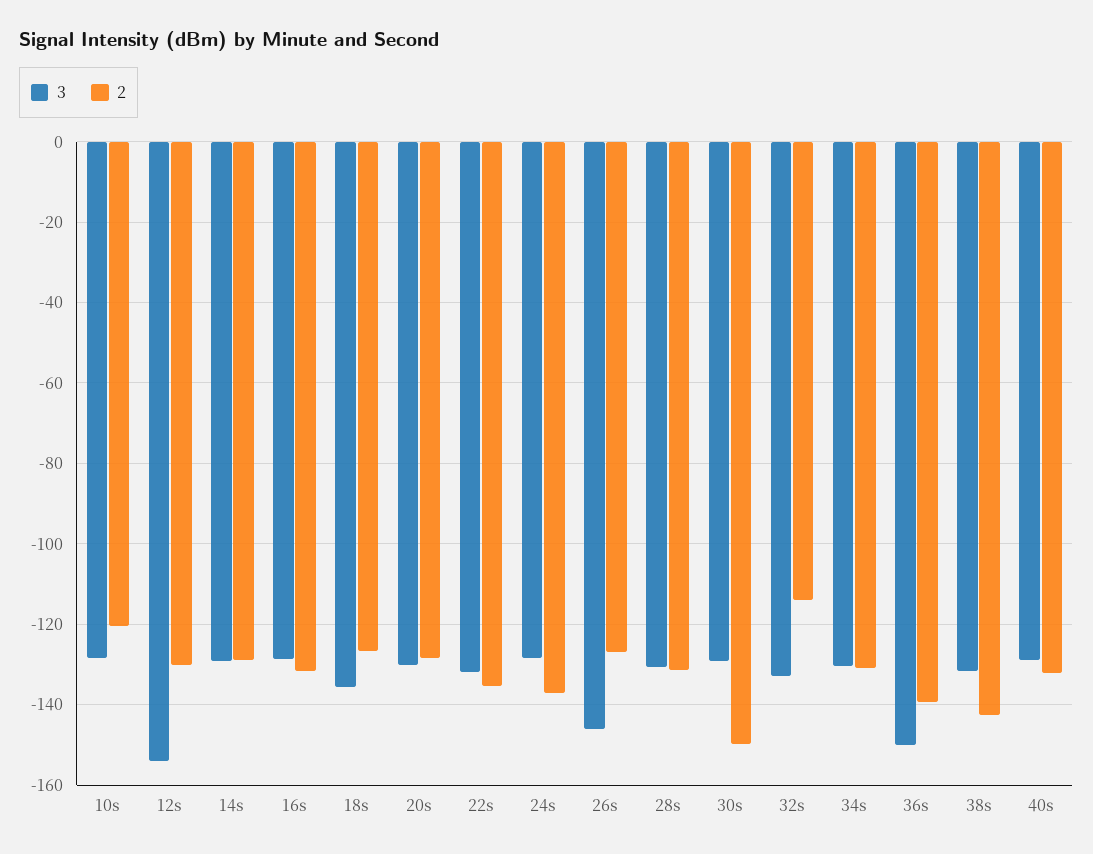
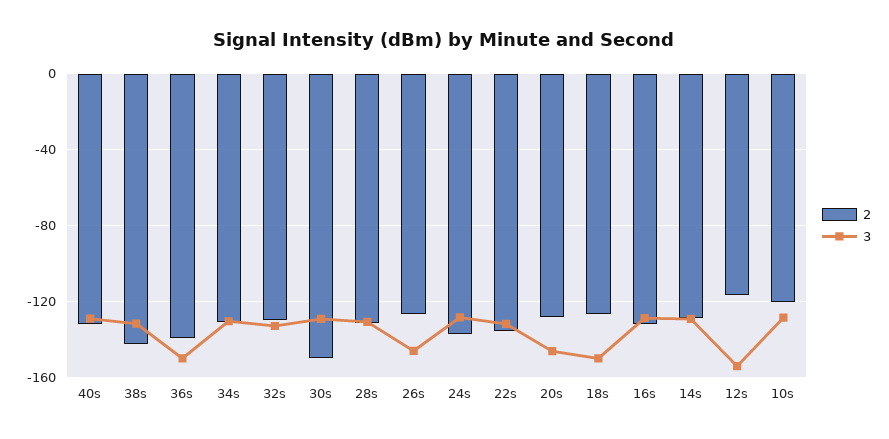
2, 12s: -130 -> -115
3, 18s: -136 -> -150
3, 20s: -130 -> -145
2, 32s: -114 -> -130

